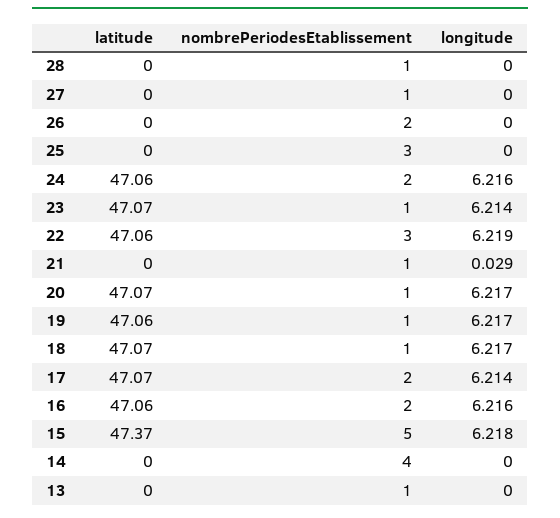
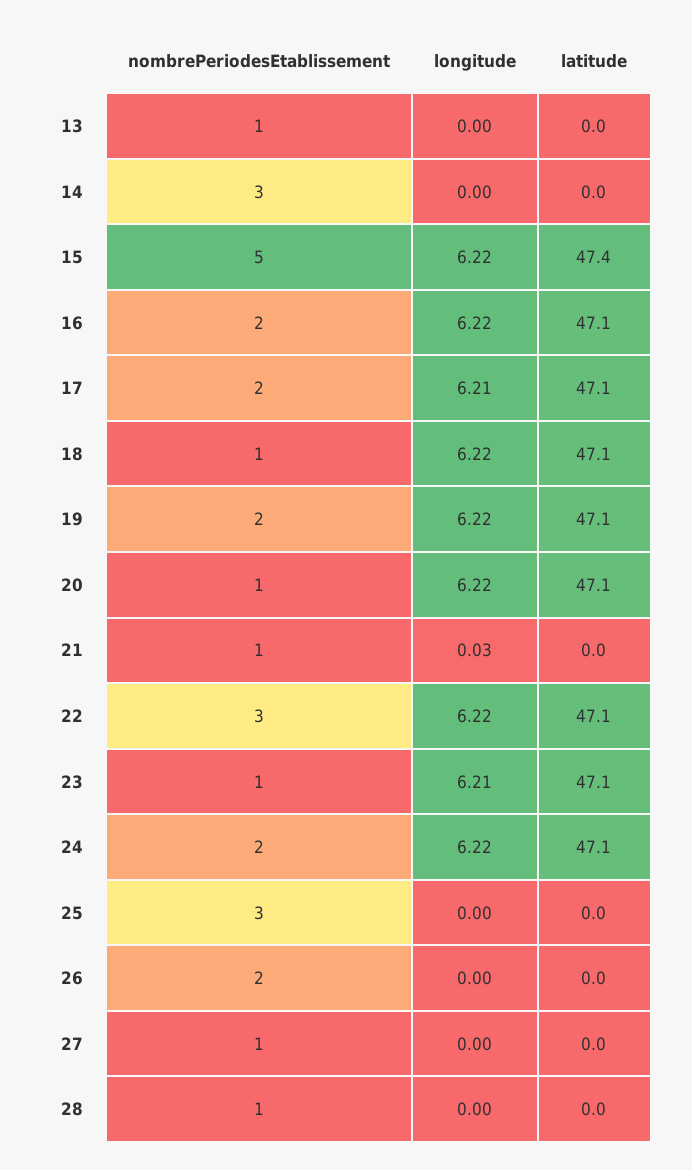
nombrePeriodesEtablissement, 19: 1 -> 2
nombrePeriodesEtablissement, 14: 4 -> 3

